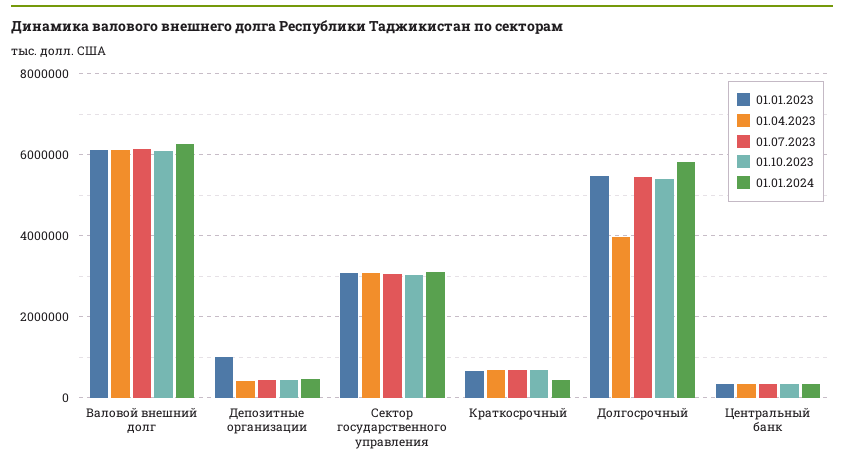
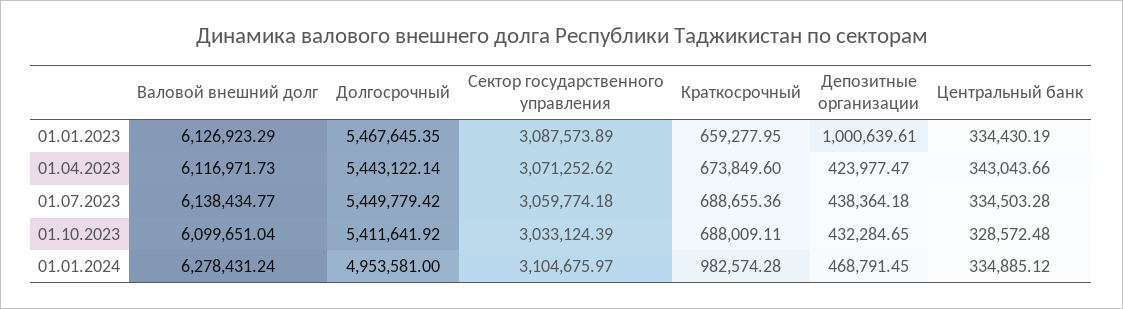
01.01.2024, Краткосрочный: 400000 -> 982574.28
01.04.2023, Долгосрочный: 4000000 -> 5443122.14
01.01.2024, Долгосрочный: 5800000 -> 4953581

